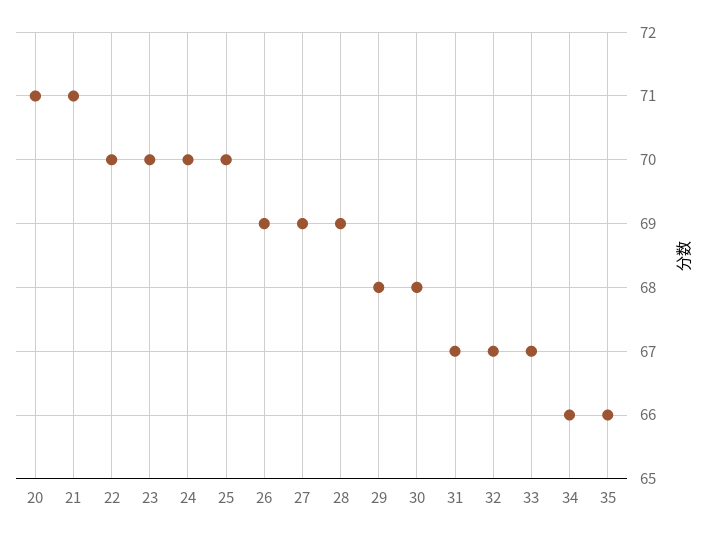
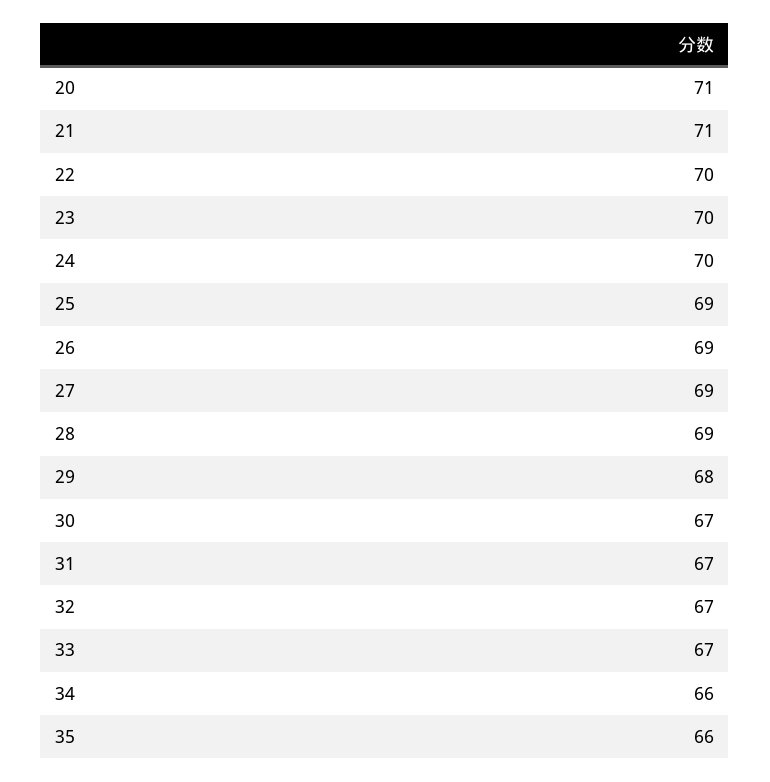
25: 70 -> 69
30: 68 -> 67

